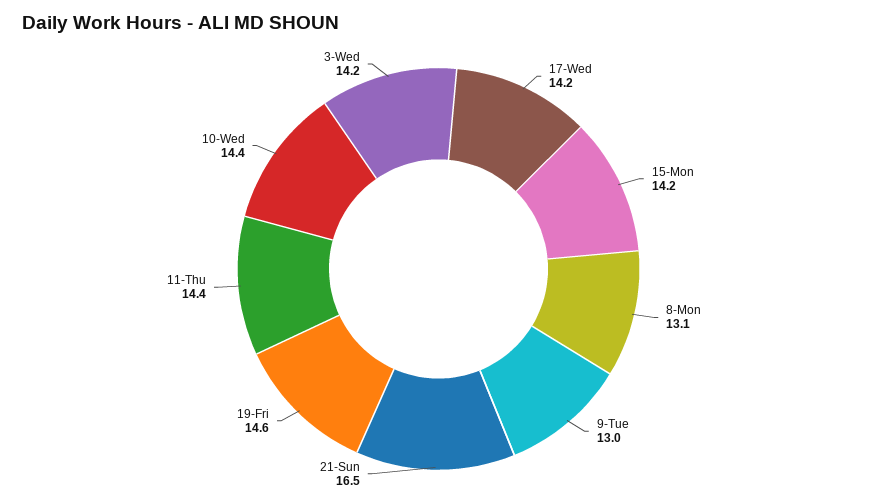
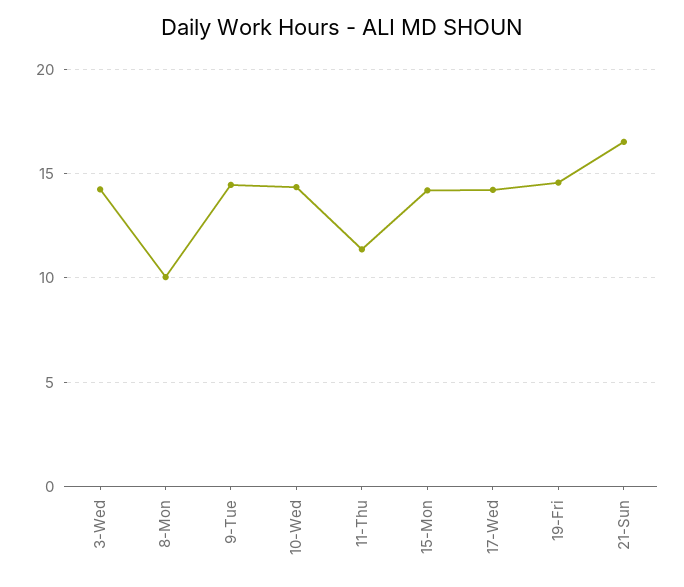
8-Mon: 13.1 -> 10
9-Tue: 13 -> 14.5
11-Thu: 14.4 -> 11.5

